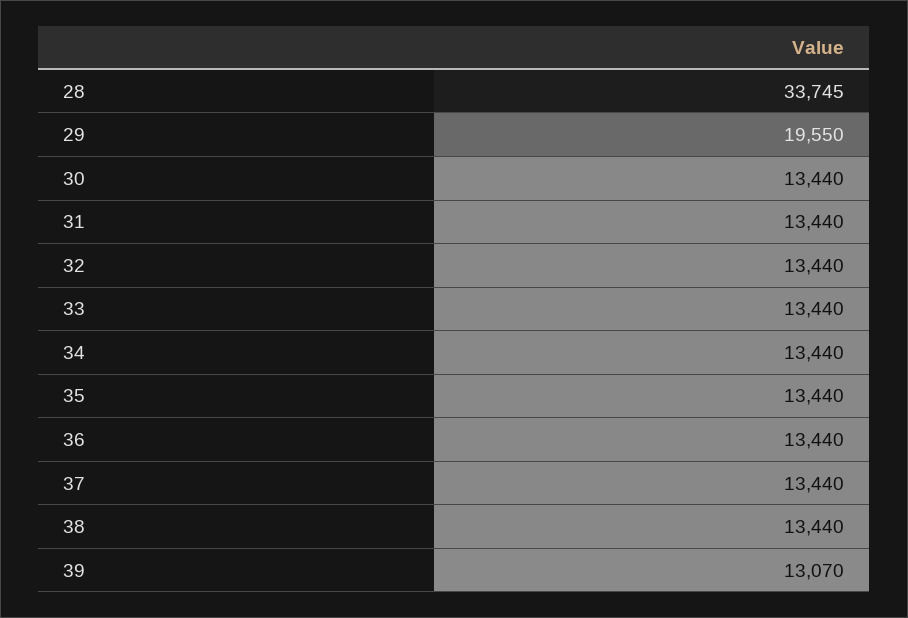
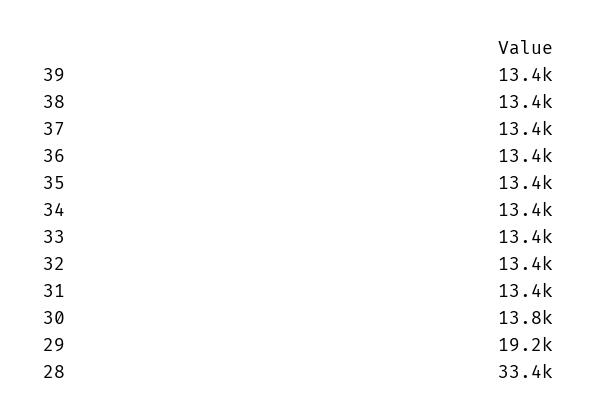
28: 33745 -> 33400
29: 19550 -> 19200
30: 13440 -> 13800
39: 13070 -> 13400

